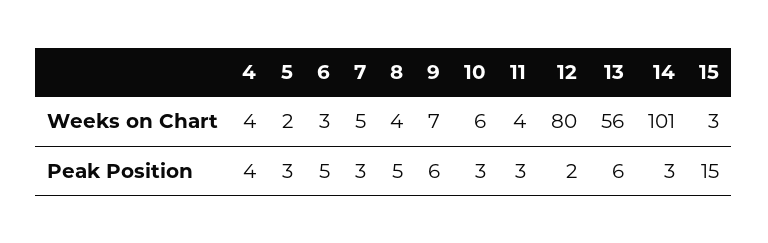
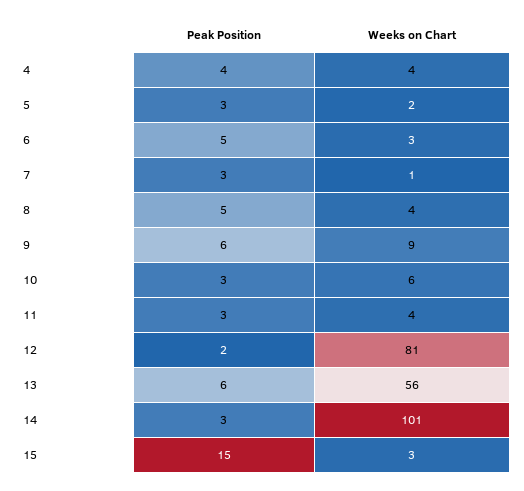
7, Weeks on Chart: 5 -> 1
9, Weeks on Chart: 7 -> 9
12, Weeks on Chart: 80 -> 81

